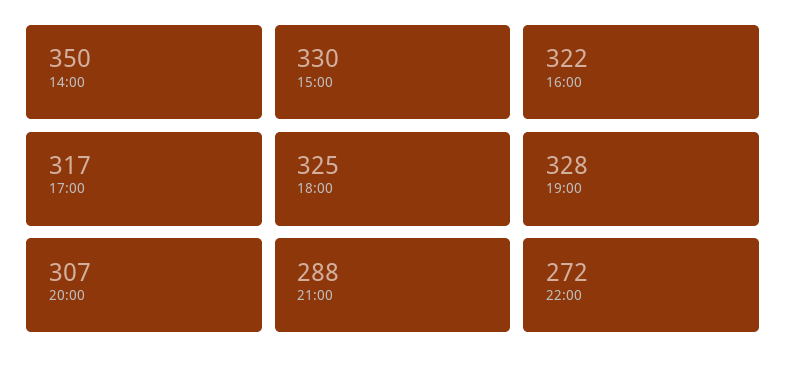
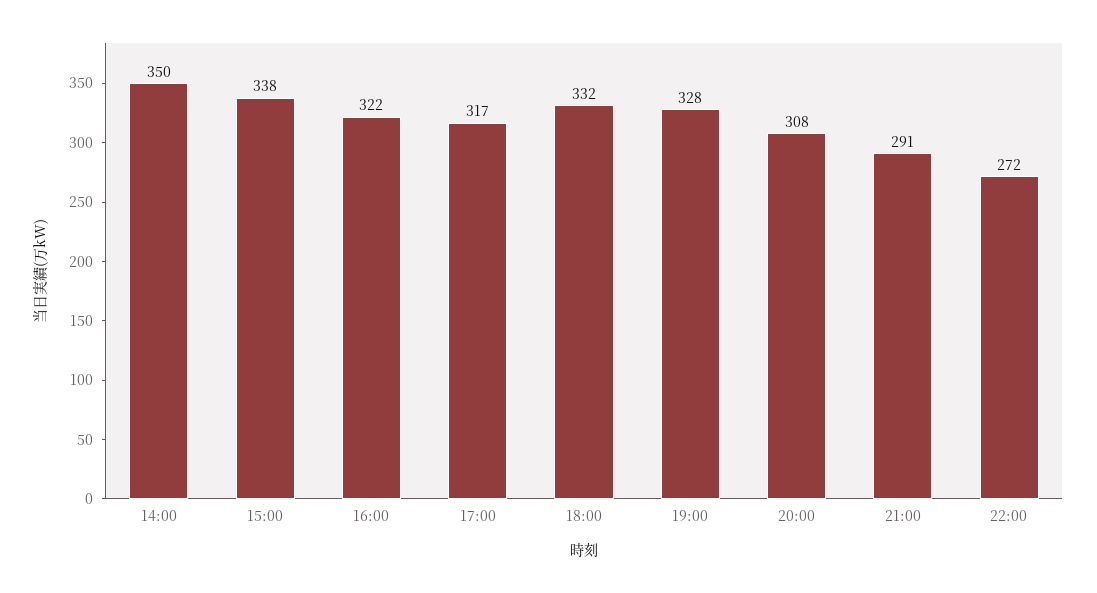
15:00: 330 -> 338
18:00: 325 -> 332
20:00: 307 -> 308
21:00: 288 -> 291

